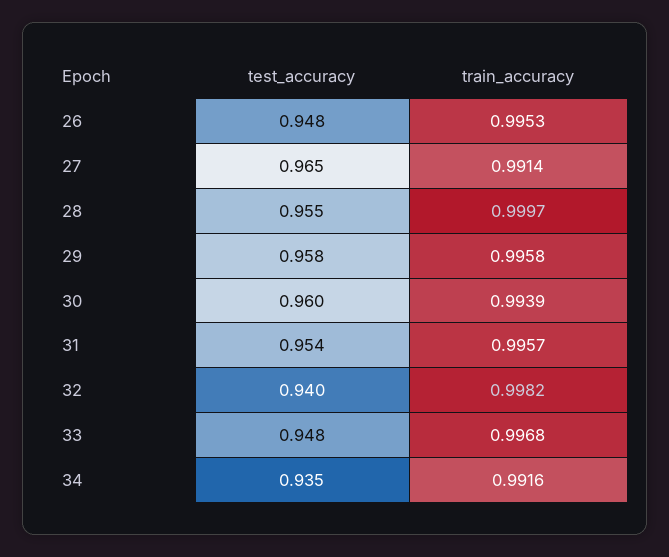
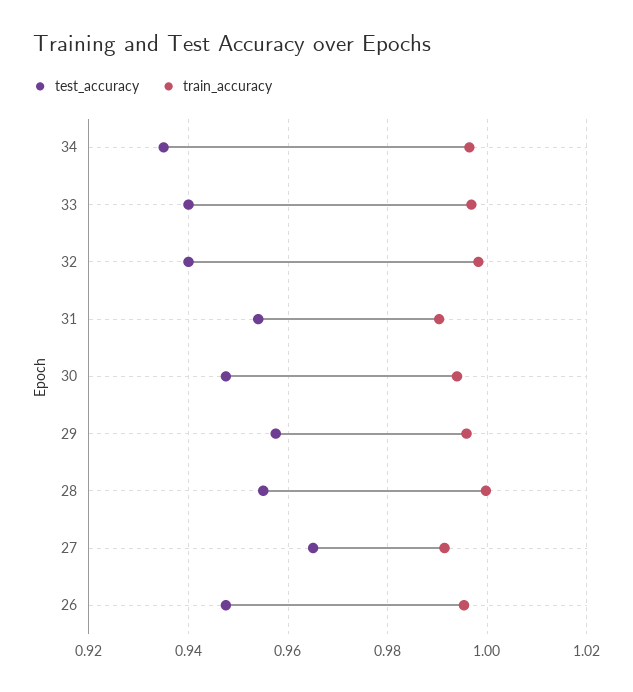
test_accuracy, 30: 0.96 -> 0.948
train_accuracy, 31: 0.9957 -> 0.99
test_accuracy, 33: 0.948 -> 0.94
train_accuracy, 34: 0.9916 -> 0.996

